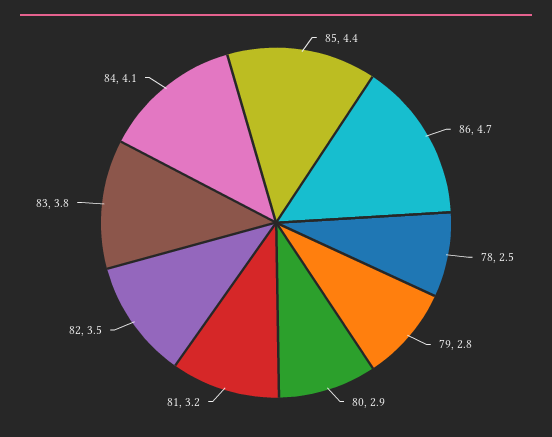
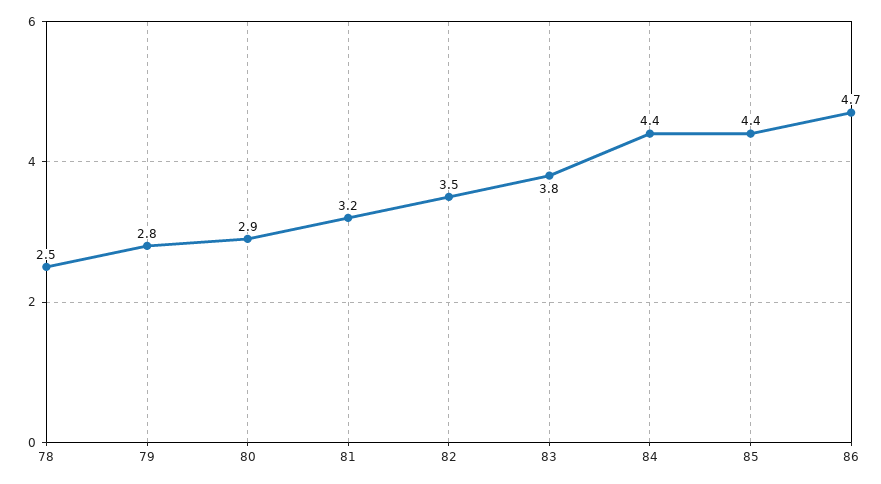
84: 4.1 -> 4.4

